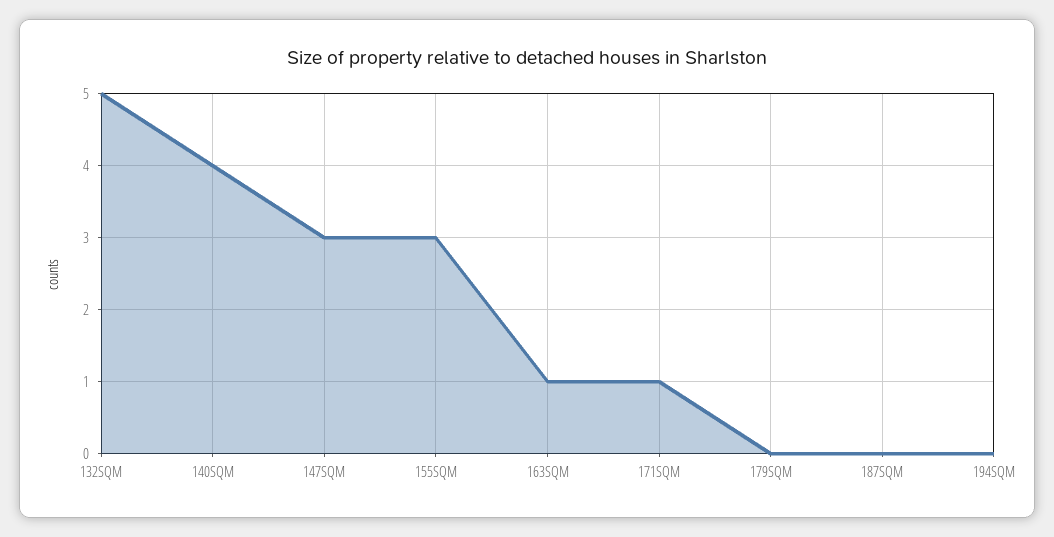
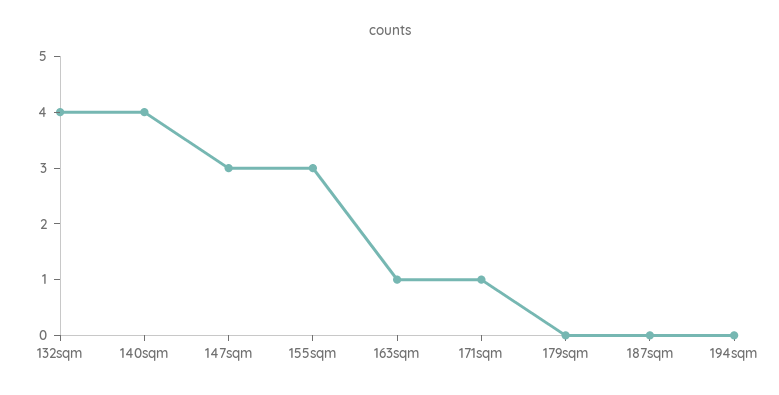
132SQM: 5 -> 4

